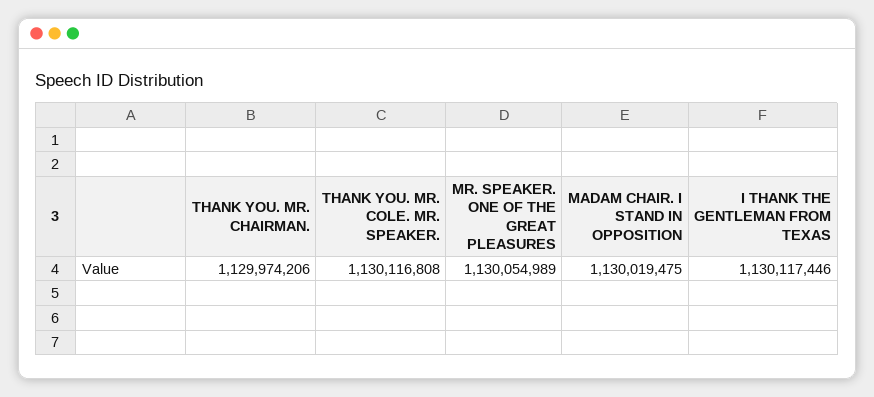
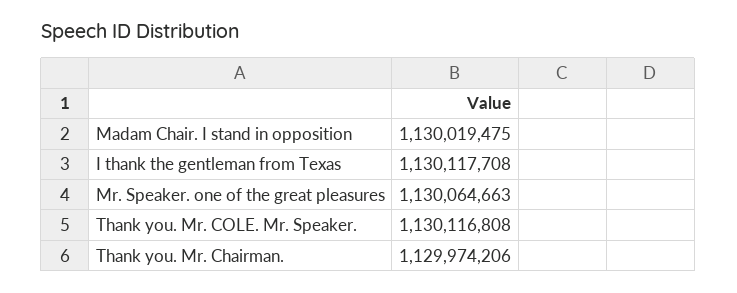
MR. SPEAKER. ONE OF THE GREAT PLEASURES: 1130054989 -> 1130064663
I THANK THE GENTLEMAN FROM TEXAS: 1130117446 -> 1130117708

